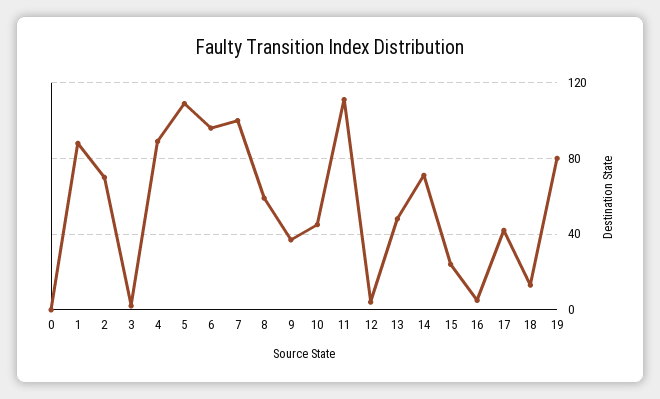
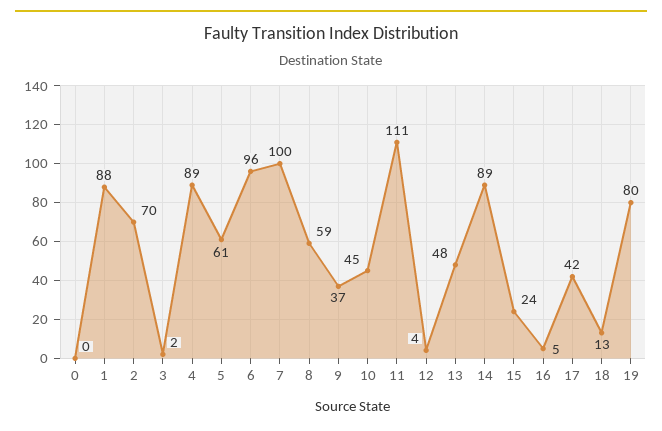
5: 110 -> 61
14: 70 -> 89

